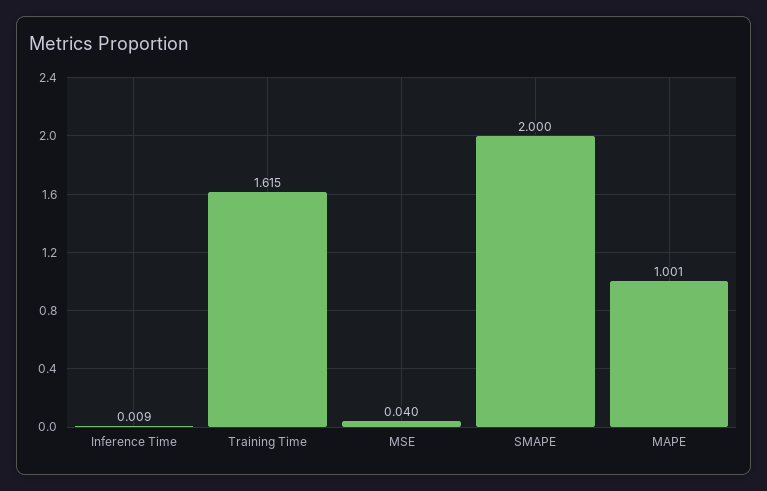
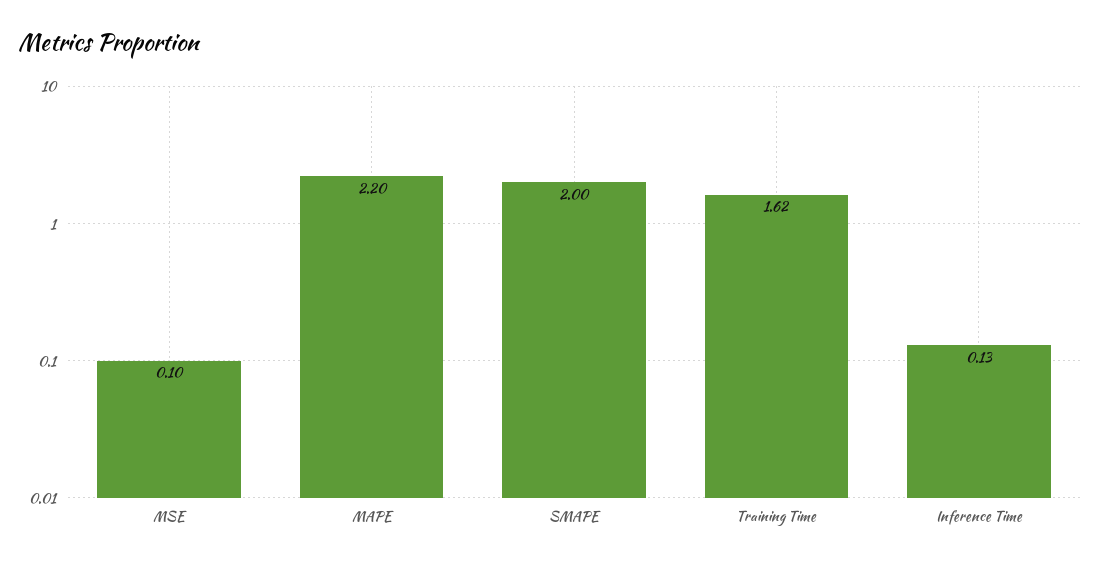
Inference Time: 0.009 -> 0.13
MSE: 0.04 -> 0.1
MAPE: 1.001 -> 2.2

